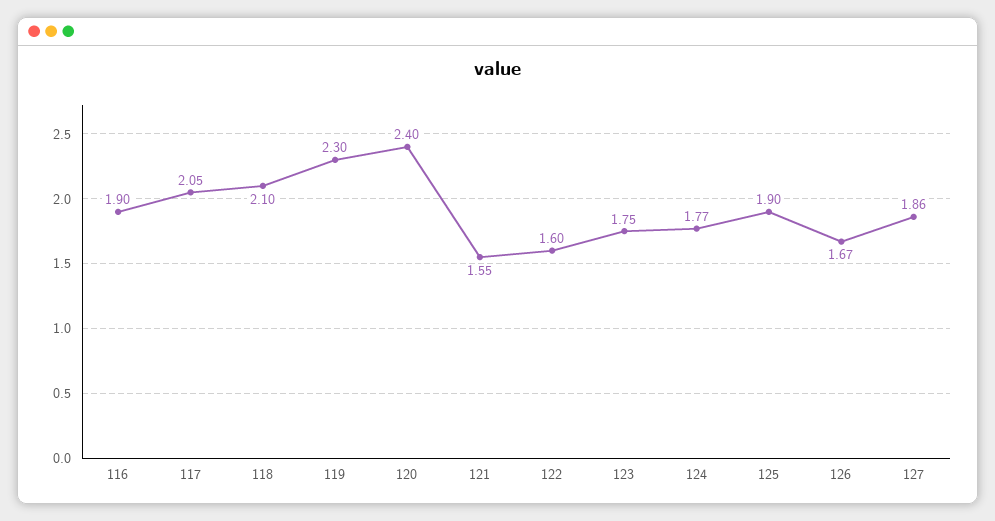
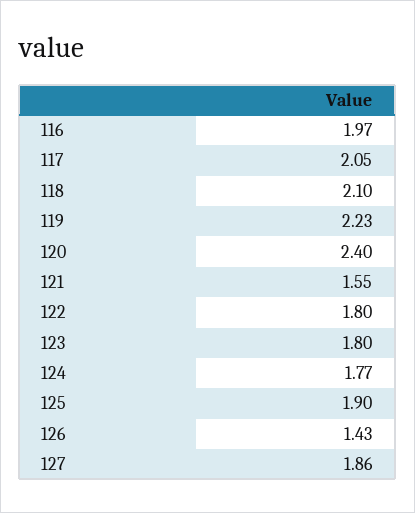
116: 1.9 -> 1.97
119: 2.3 -> 2.23
122: 1.6 -> 1.8
123: 1.75 -> 1.8
126: 1.67 -> 1.43

